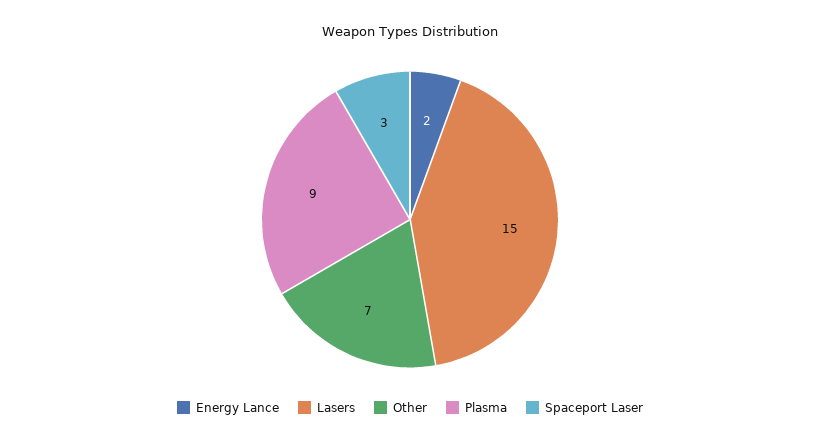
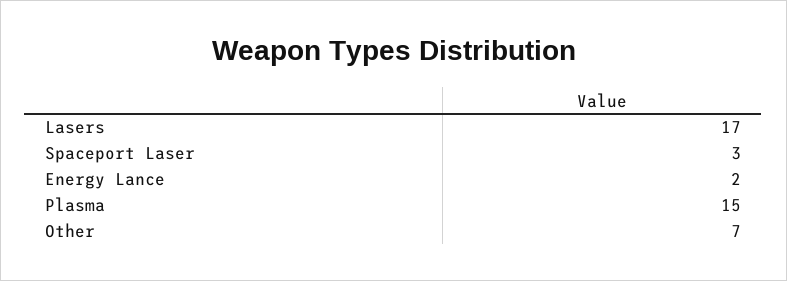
Lasers: 15 -> 17
Plasma: 9 -> 15

